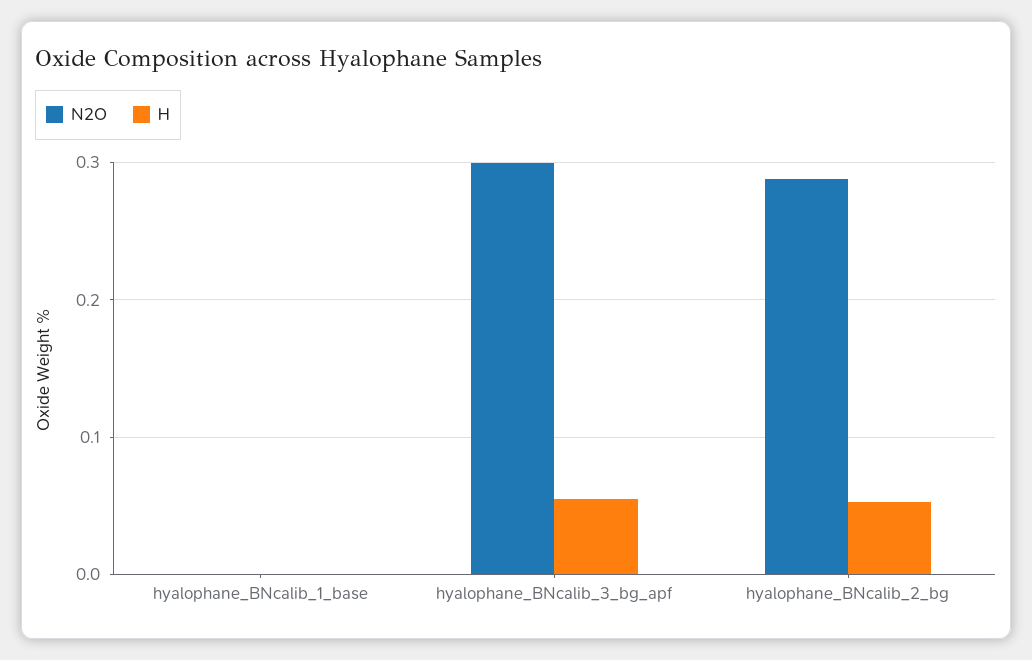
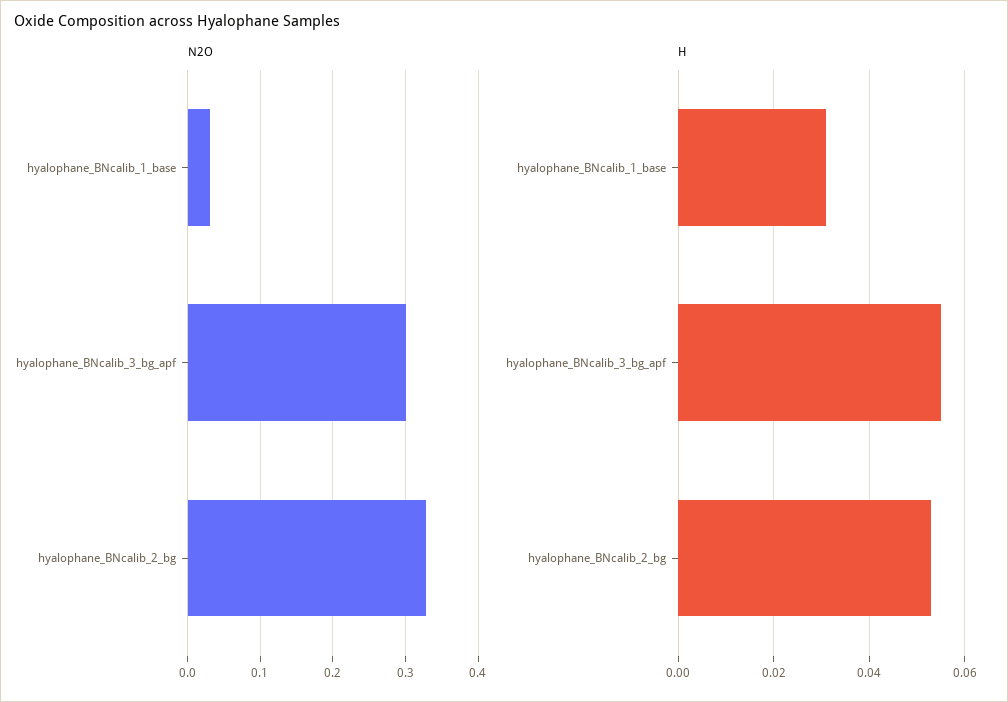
N2O, hyalophane_BNcalib_1_base: 0 -> 0.03
H, hyalophane_BNcalib_1_base: 0 -> 0.03
N2O, hyalophane_BNcalib_2_bg: 0.29 -> 0.33

